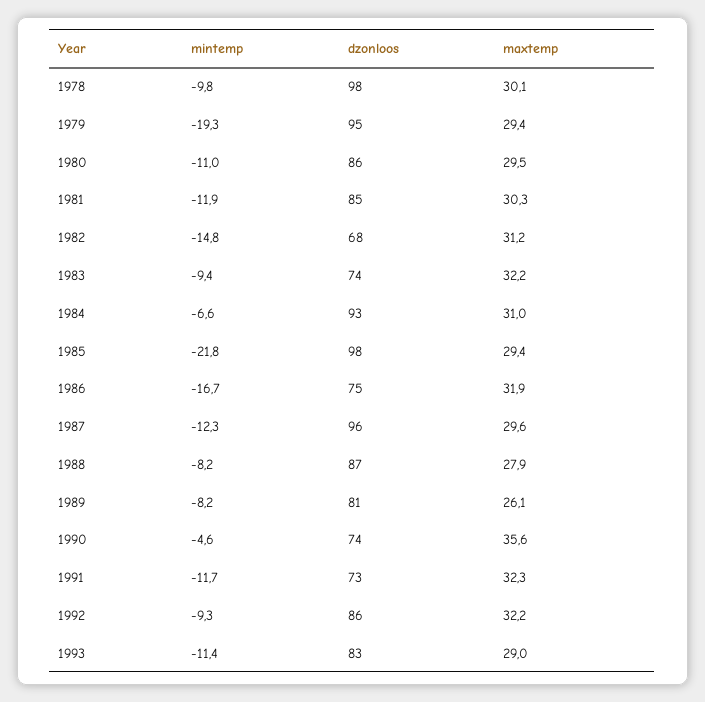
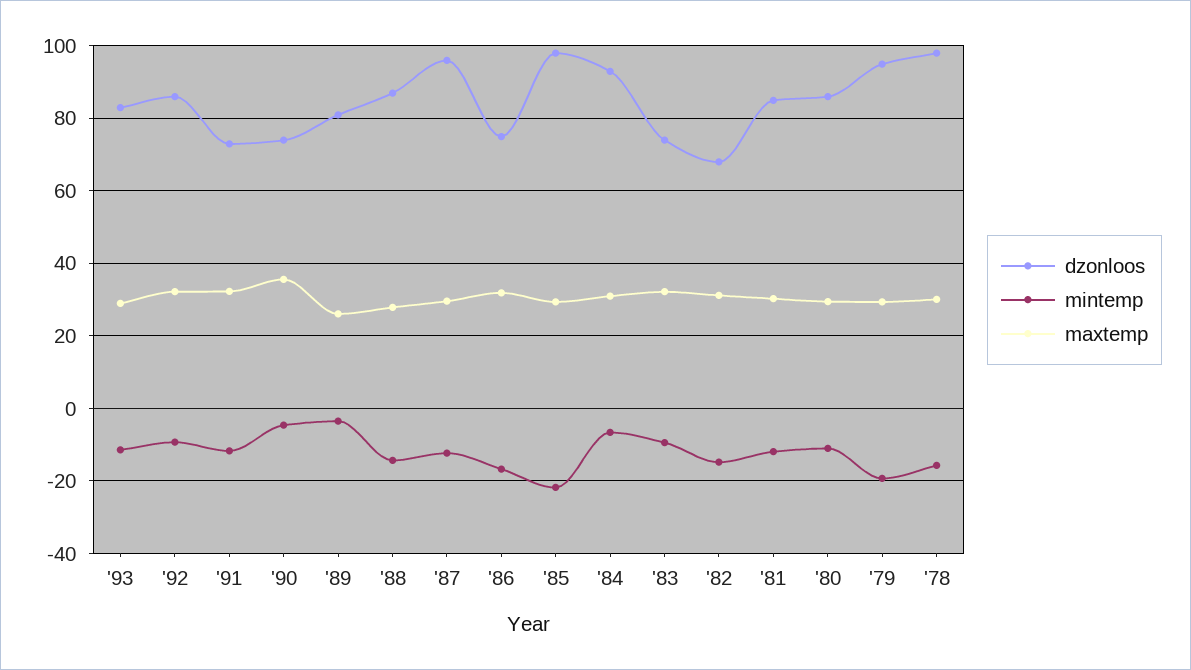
mintemp, 1978: -9.8 -> -16
mintemp, 1988: -8.2 -> -14
mintemp, 1989: -8.2 -> -4

